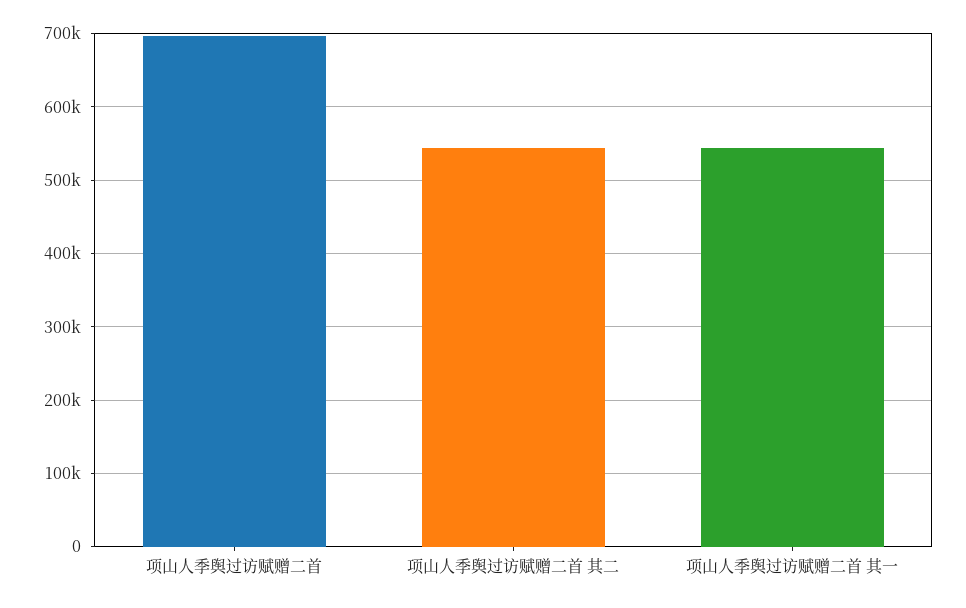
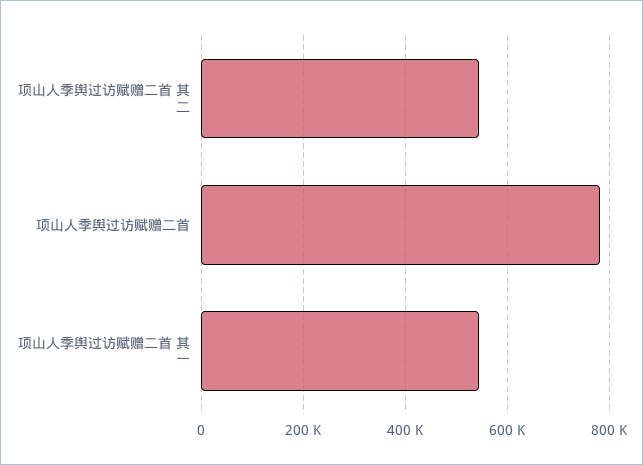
项山人季舆过访赋赠二首: 700000 -> 780000

